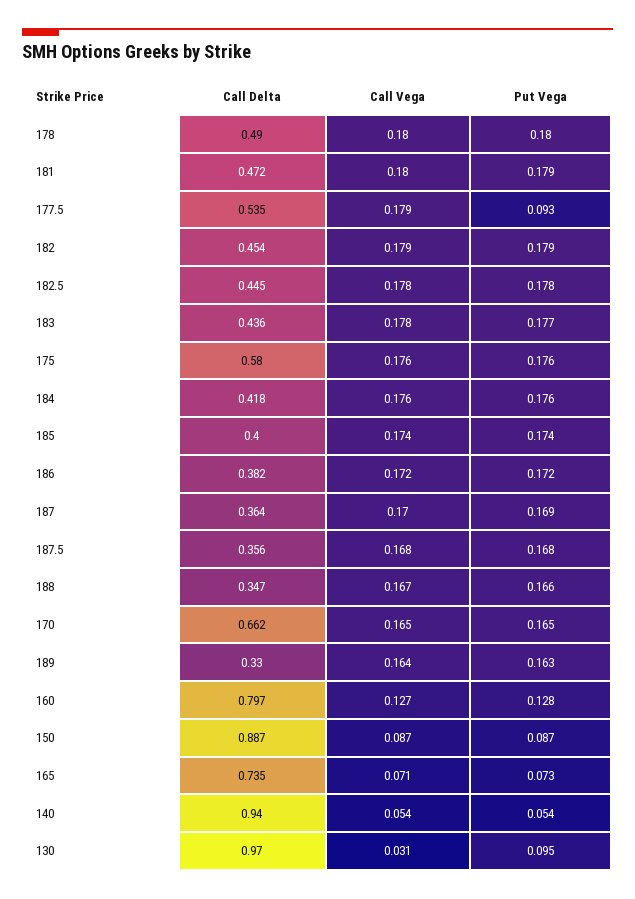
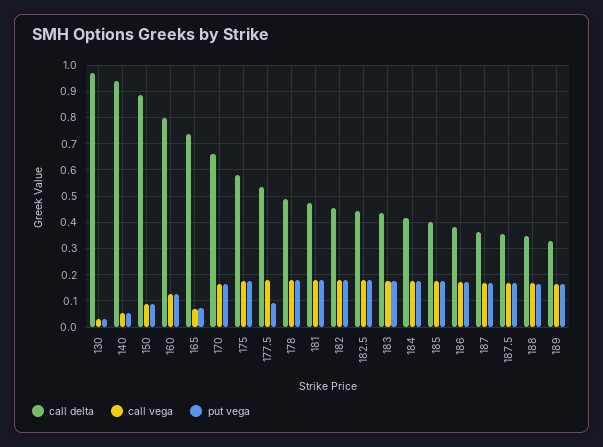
Put Vega, 130: 0.095 -> 0.025

